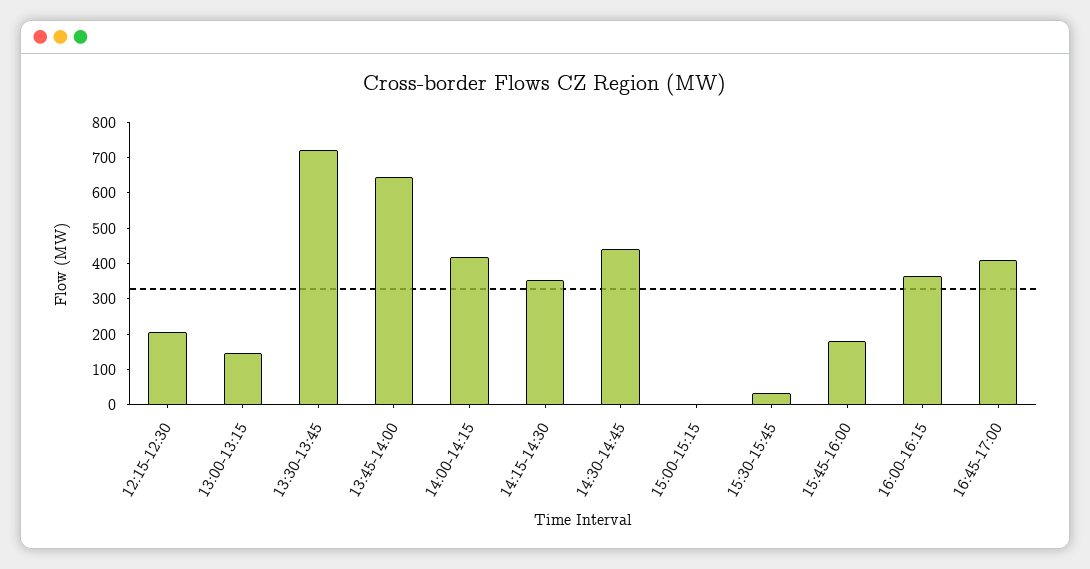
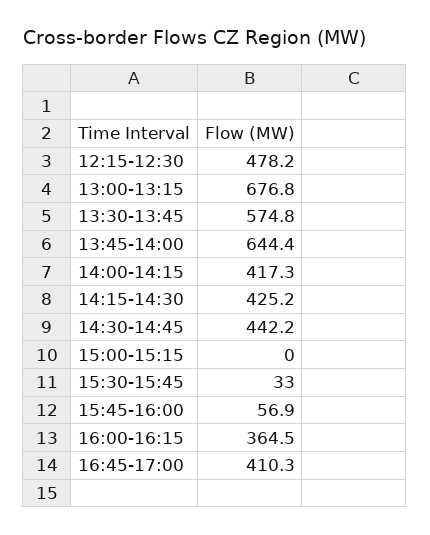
12:15-12:30: 200 -> 478.2
13:00-13:15: 150 -> 676.8
13:30-13:45: 725 -> 574.8
14:15-14:30: 350 -> 425.2
15:45-16:00: 175 -> 56.9

